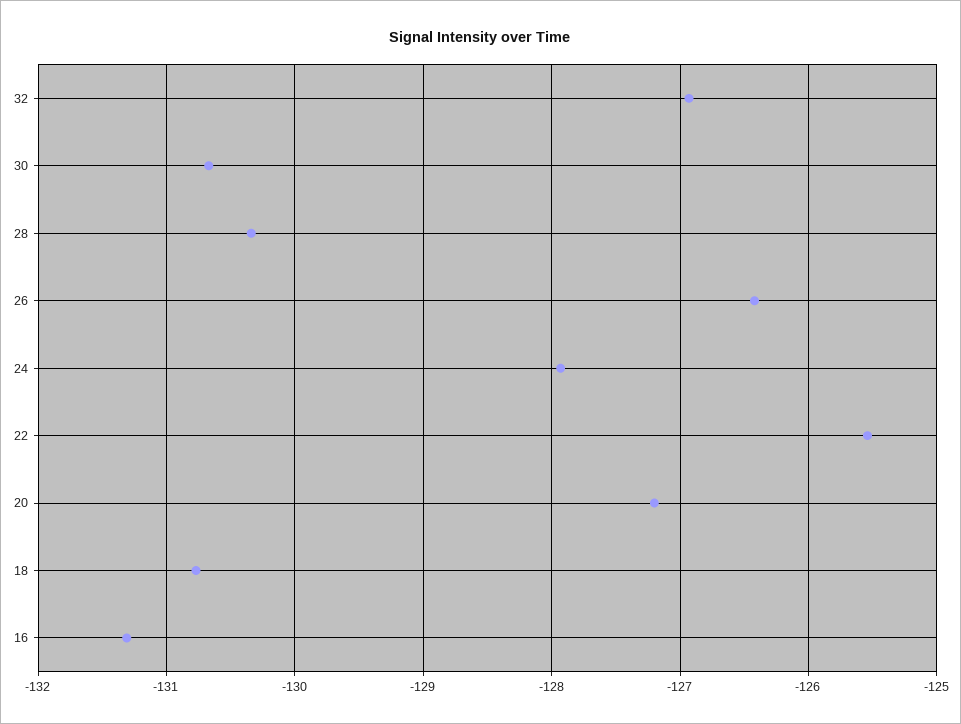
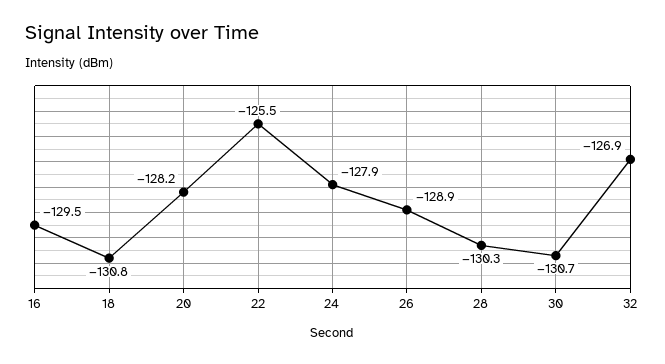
26: -126.4 -> -128.9
20: -127.2 -> -128.2
16: -131.3 -> -129.5

